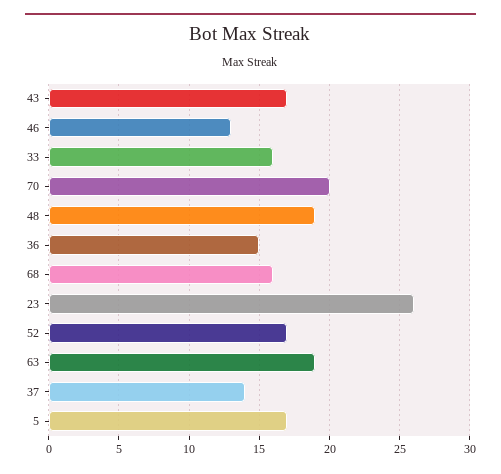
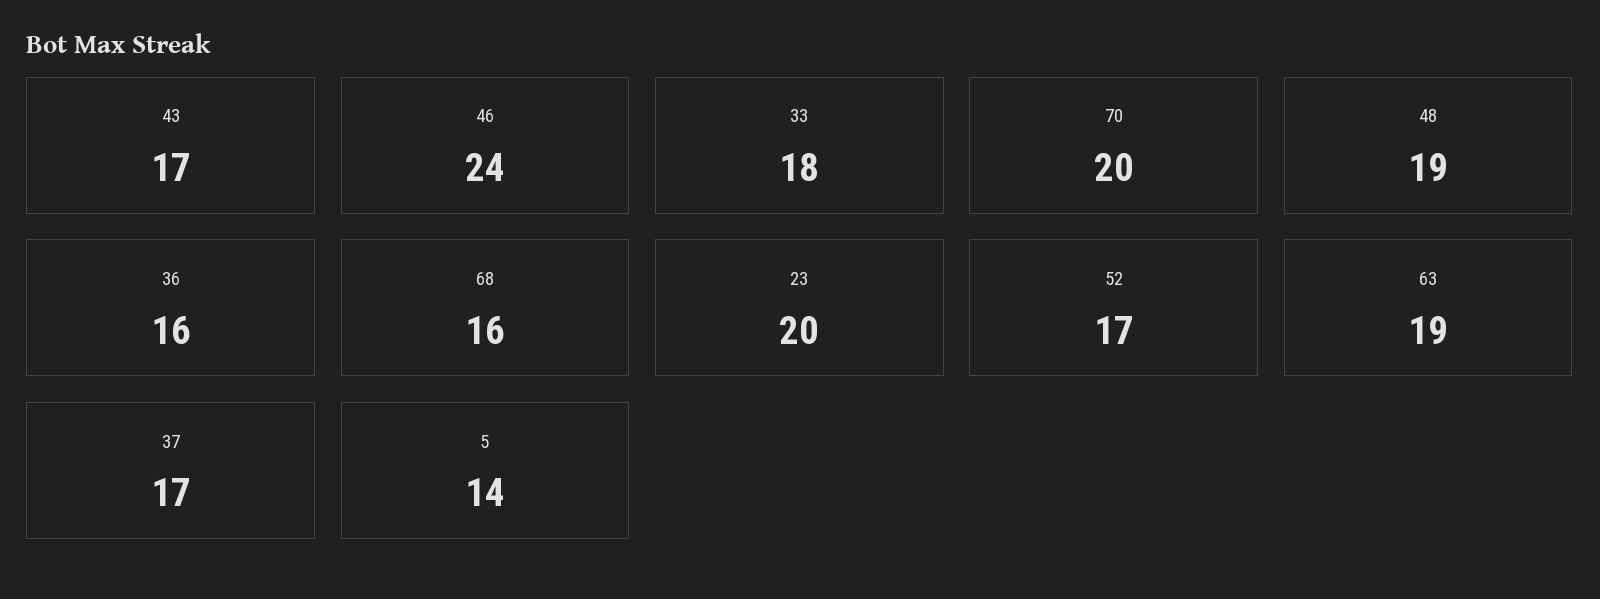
46: 13 -> 24
33: 16 -> 18
36: 15 -> 16
23: 26 -> 20
37: 14 -> 17
5: 17 -> 14

